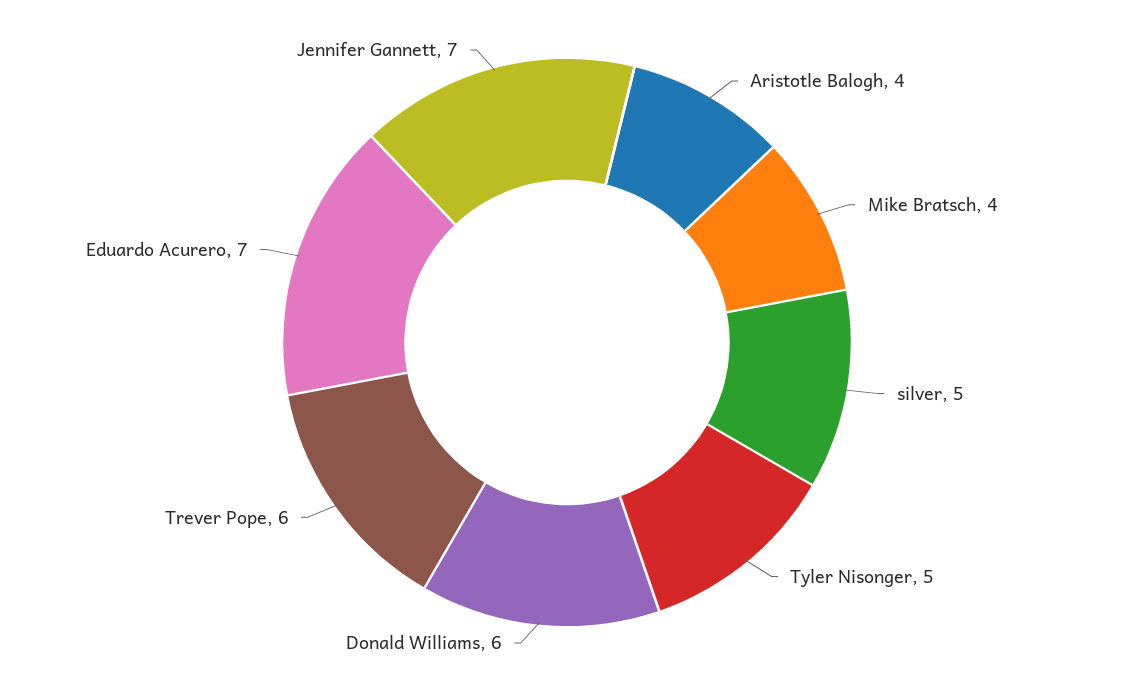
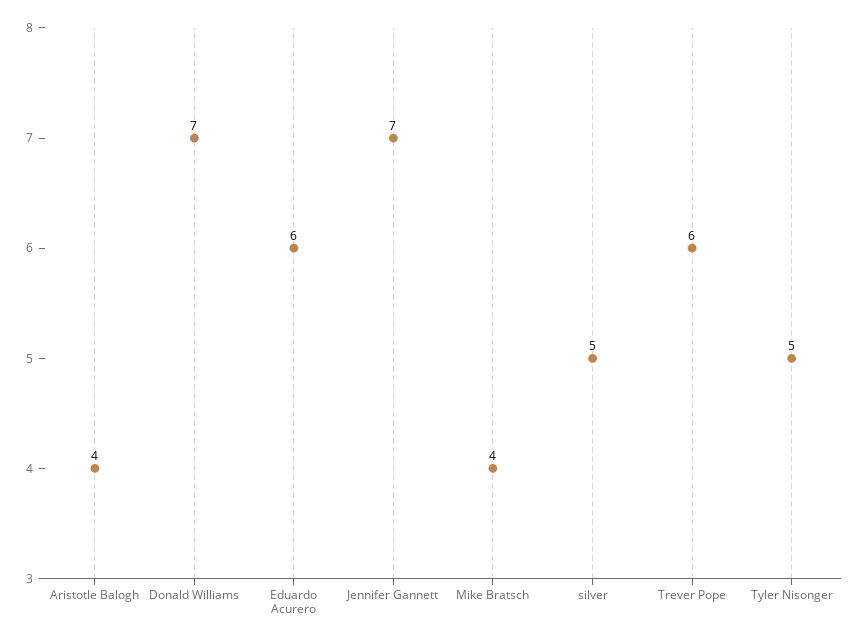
Donald Williams: 6 -> 7
Eduardo Acurero: 7 -> 6

